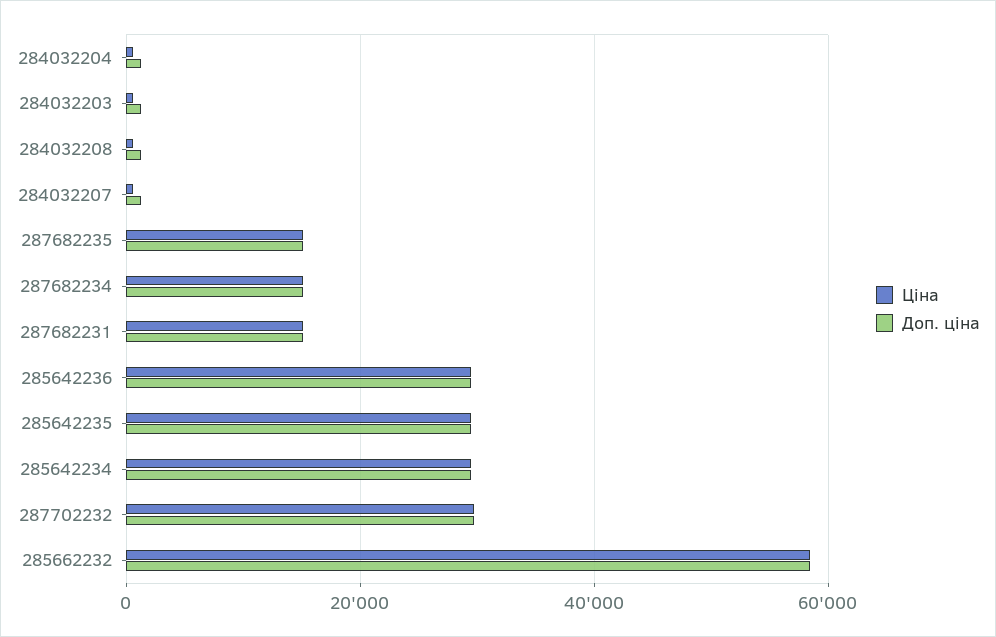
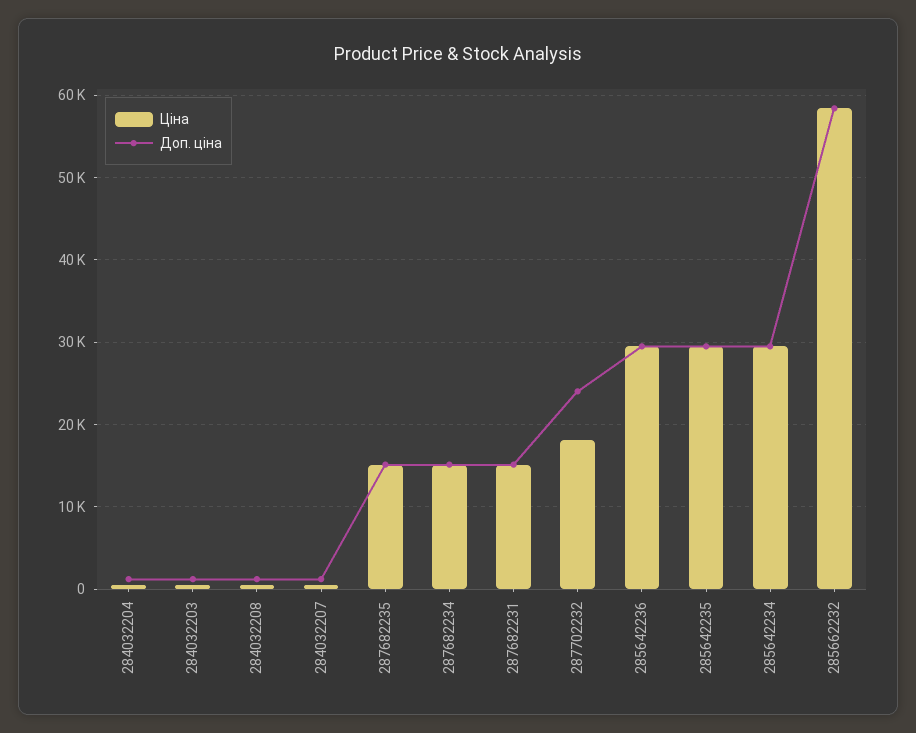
Ціна, 287702232: 30000 -> 18000
Доп. ціна, 287702232: 30000 -> 24000

